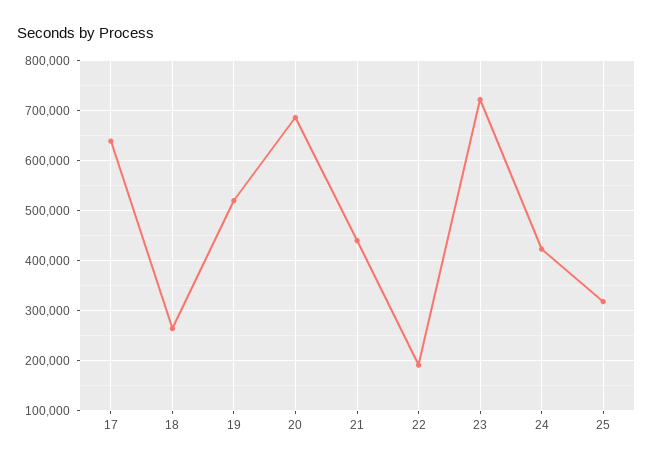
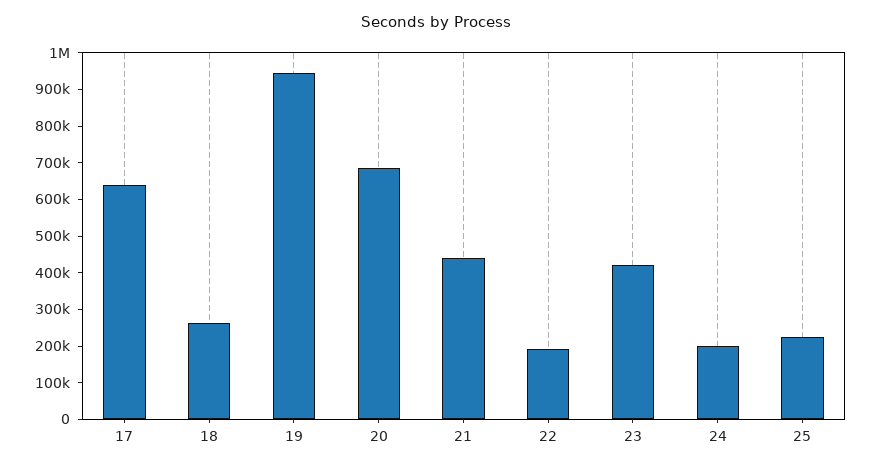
19: 520000 -> 950000
23: 720000 -> 425000
24: 420000 -> 200000
25: 320000 -> 225000

